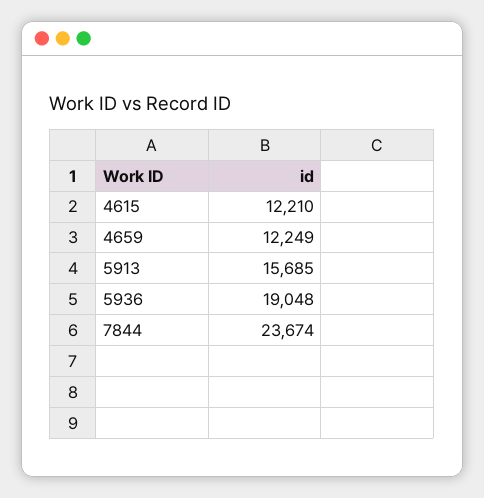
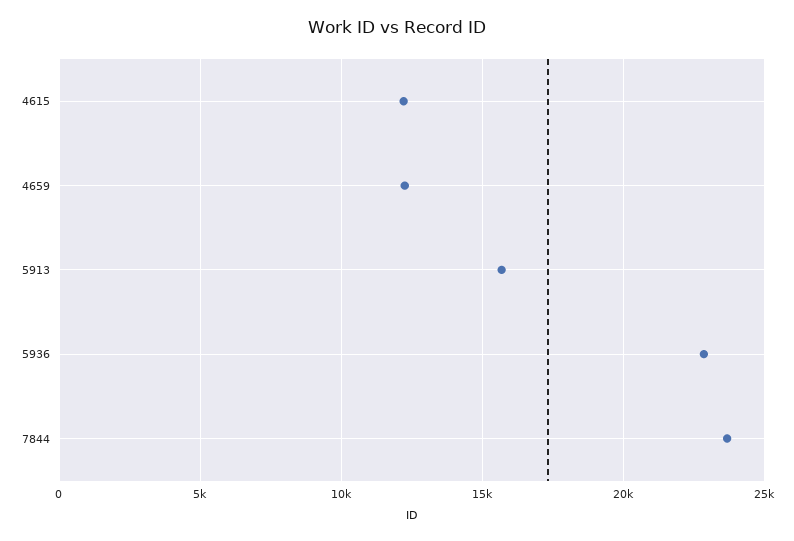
5936: 19048 -> 23000

